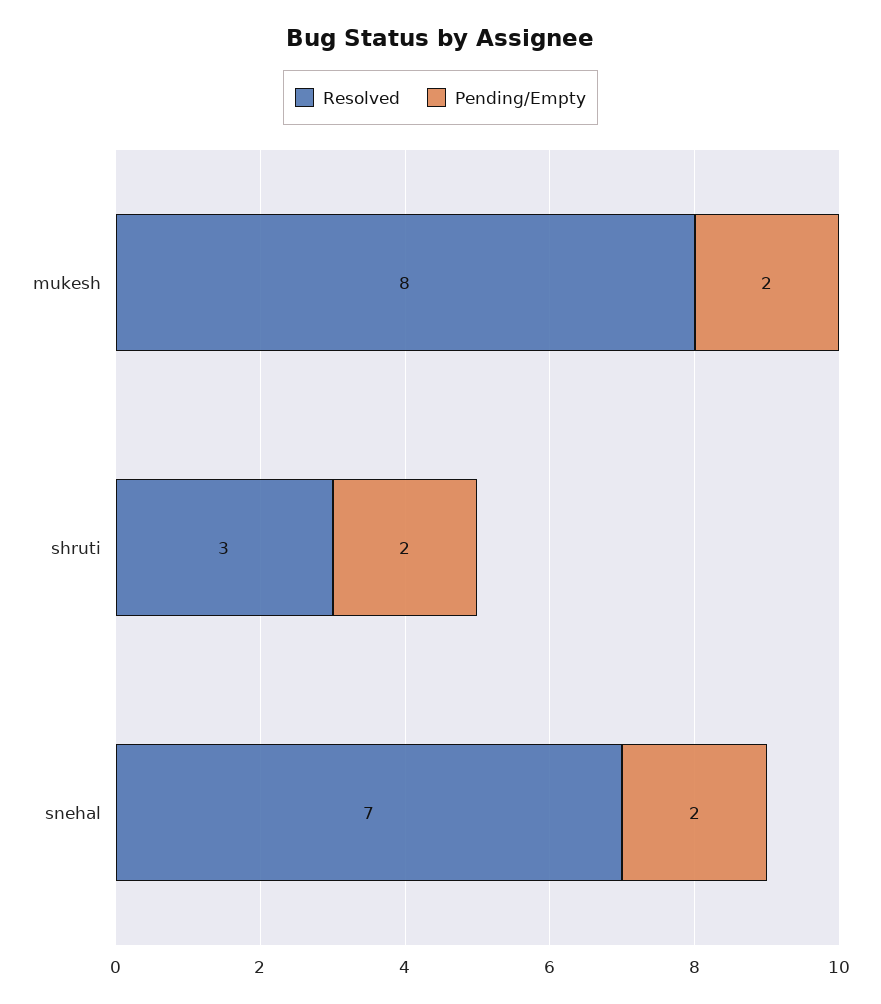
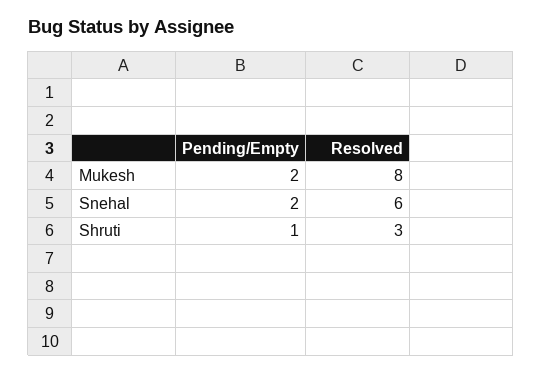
Pending/Empty, shruti: 2 -> 1
Resolved, snehal: 7 -> 6

